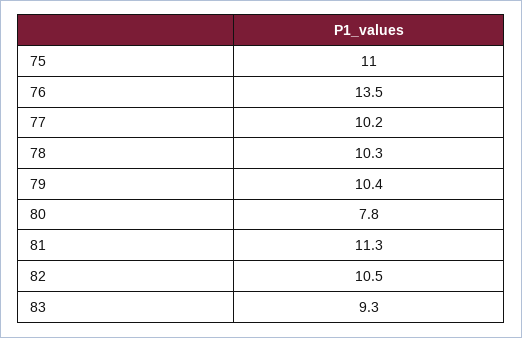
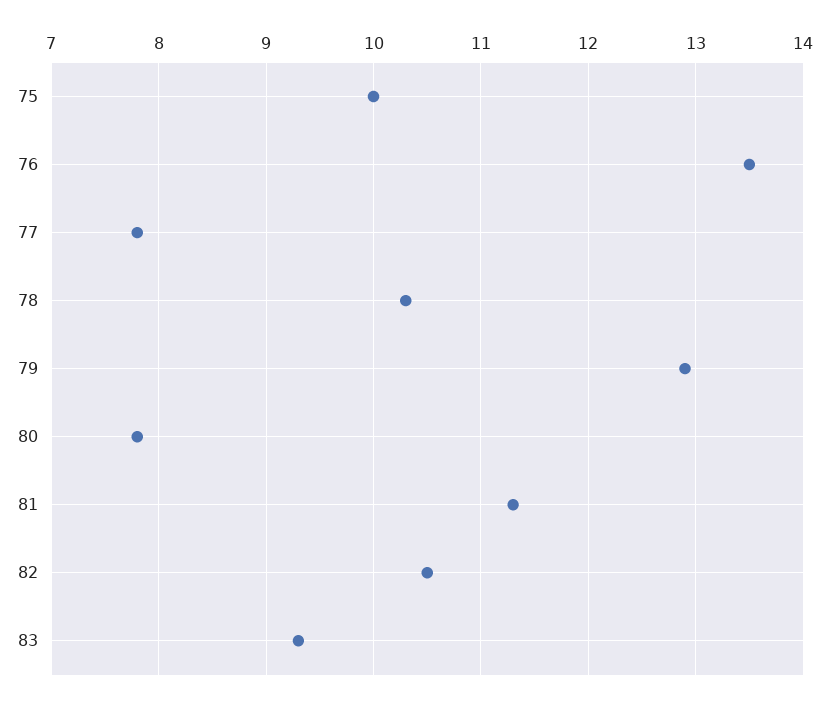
75: 11 -> 10
77: 10.2 -> 7.8
79: 10.4 -> 12.9

